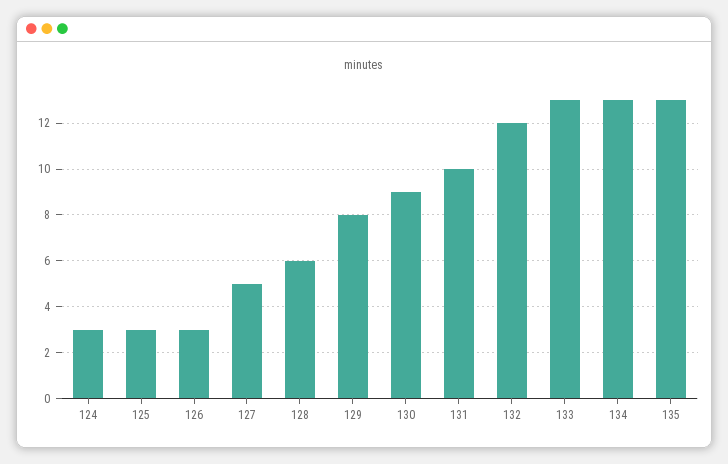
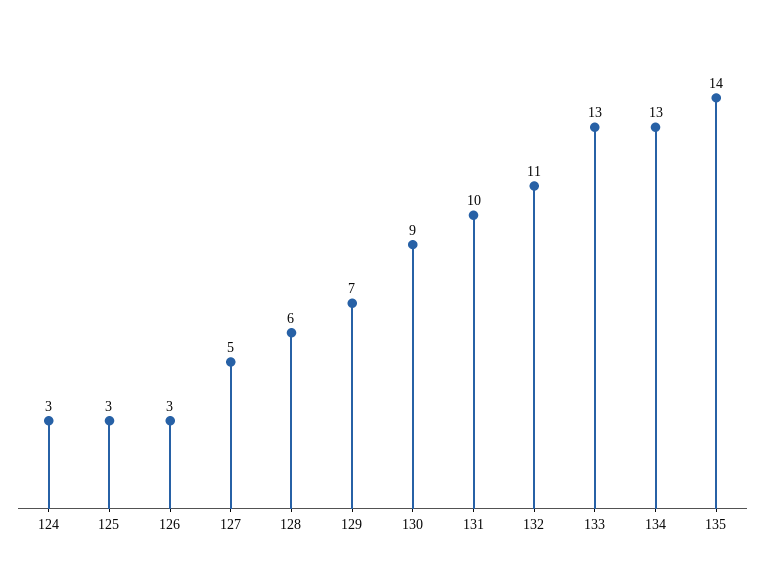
129: 8 -> 7
132: 12 -> 11
135: 13 -> 14

